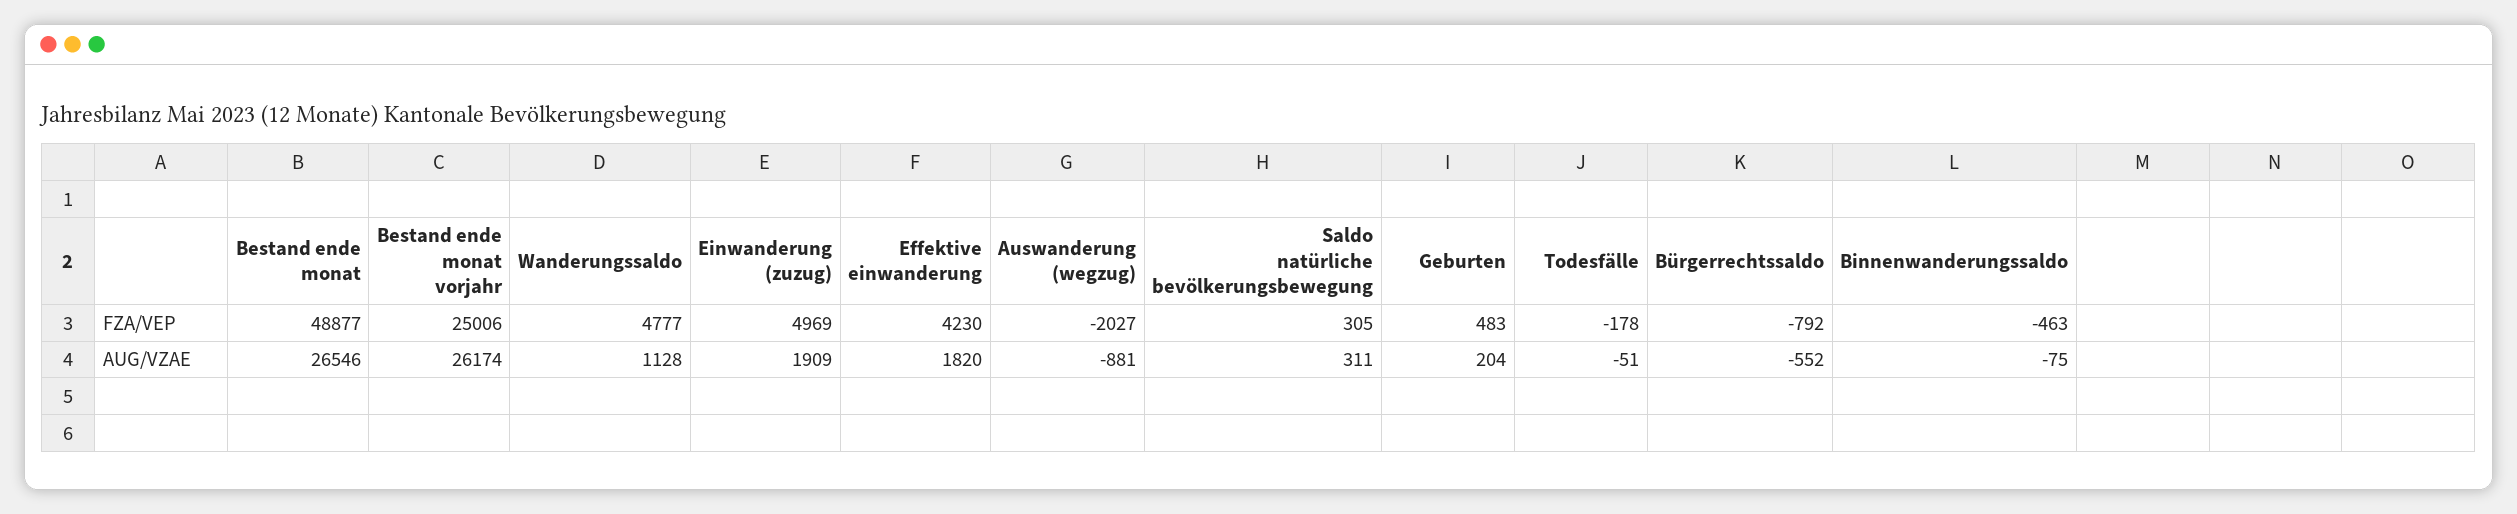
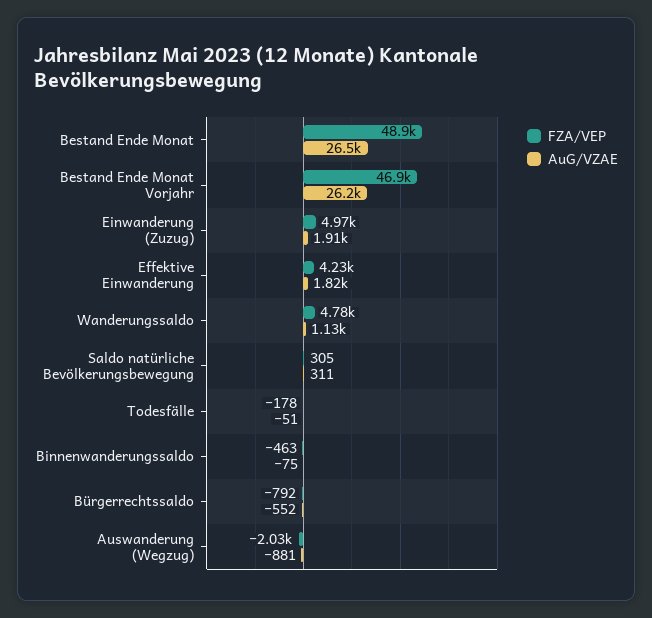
FZA/VEP, Bestand ende monat vorjahr: 25006 -> 46900
FZA/VEP, Geburten: 483 -> none
AUG/VZAE, Geburten: 204 -> none

